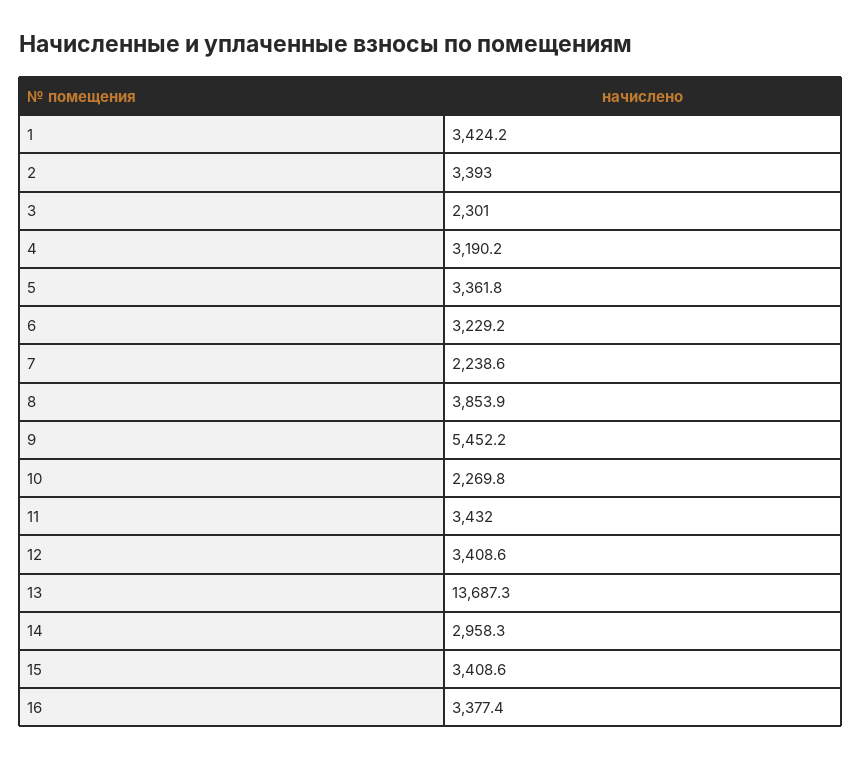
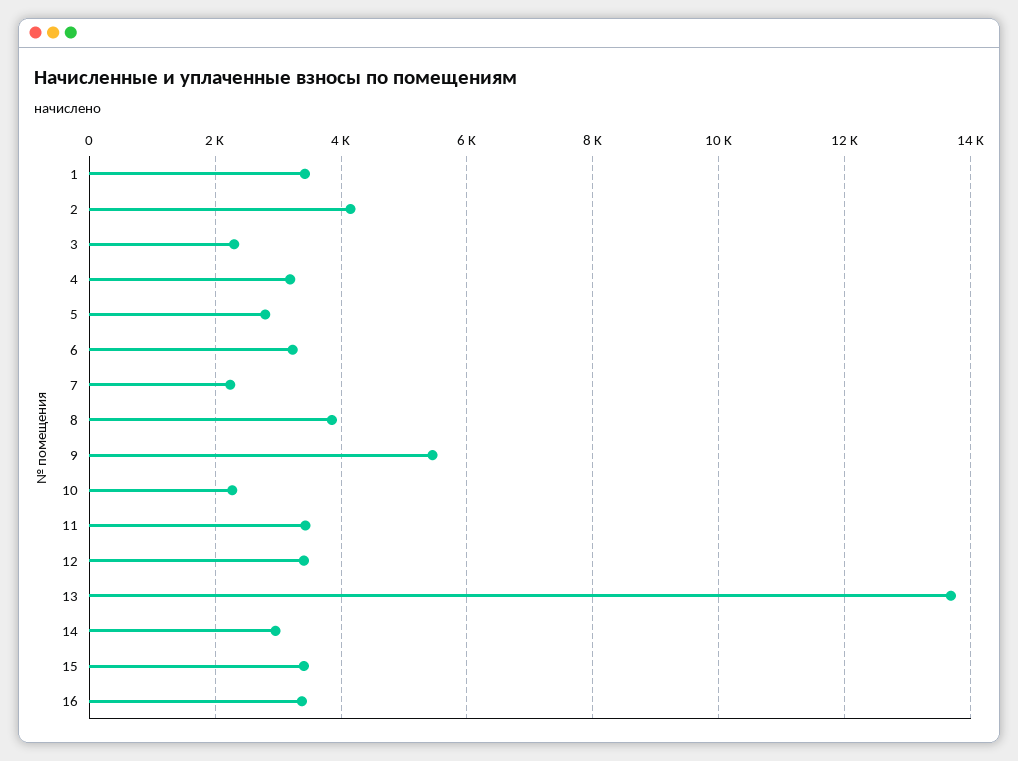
2: 3393 -> 4200
5: 3361.8 -> 2800

